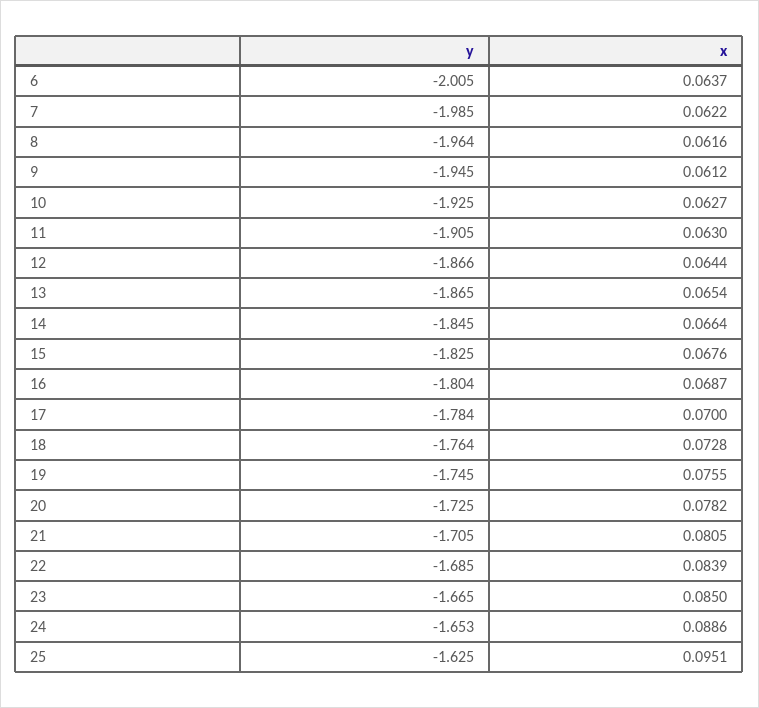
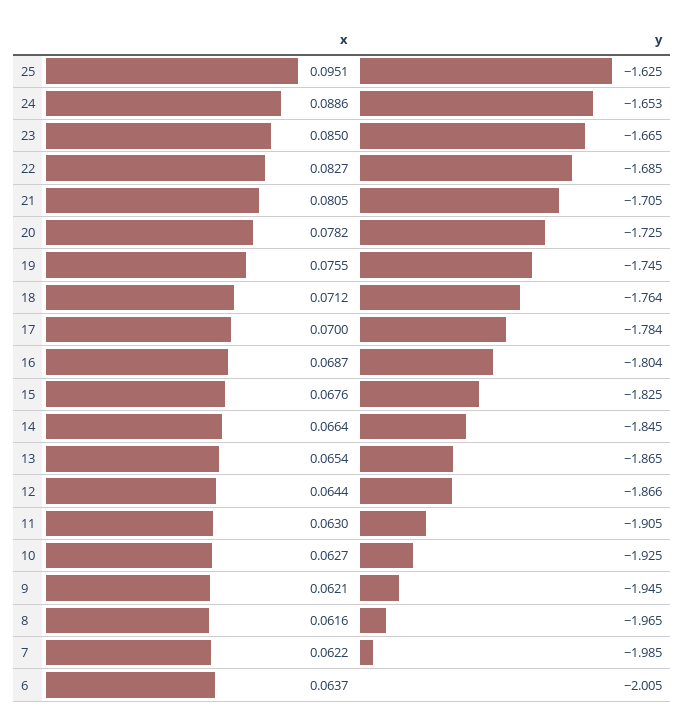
y, 8: -1.964 -> -1.965
x, 9: 0.0612 -> 0.0621
x, 18: 0.0728 -> 0.0712
x, 22: 0.0839 -> 0.0827

